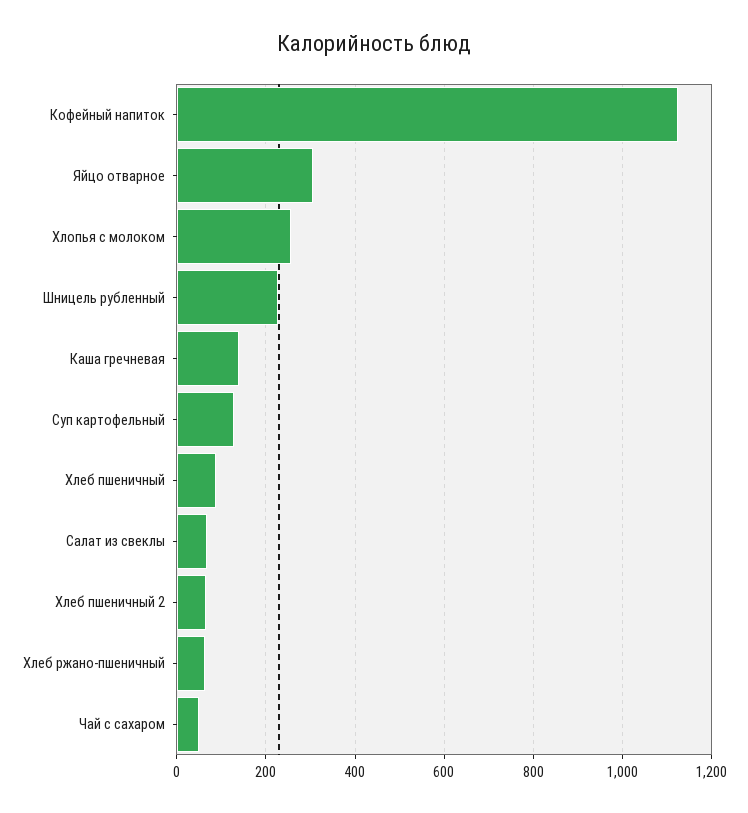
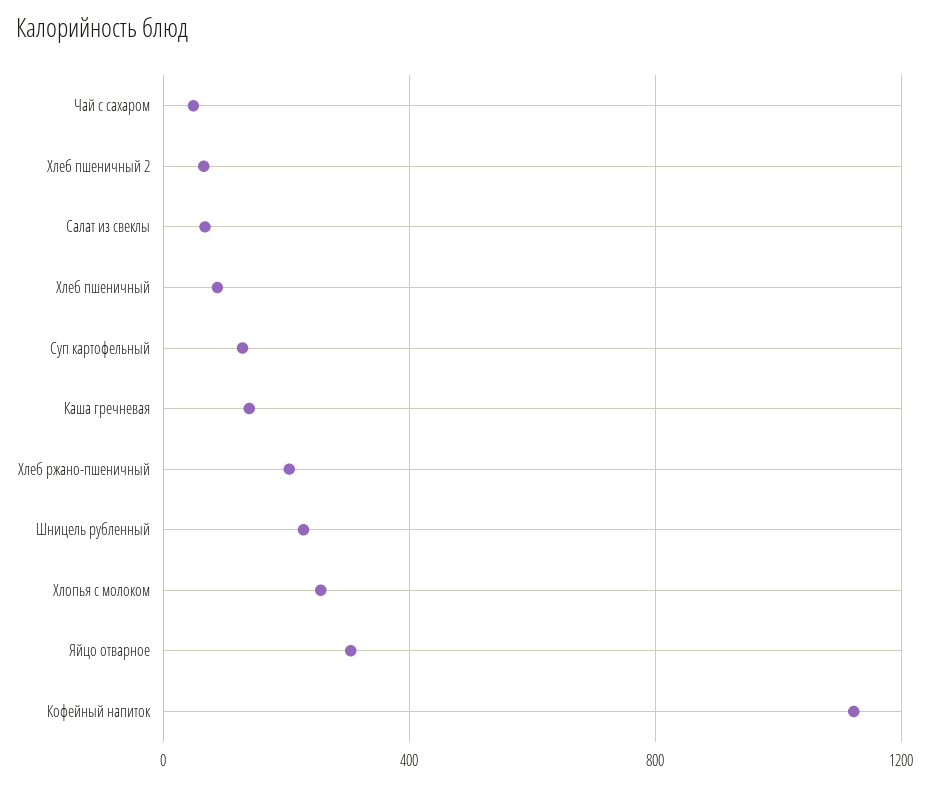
Хлеб ржано-пшеничный: 60 -> 200

